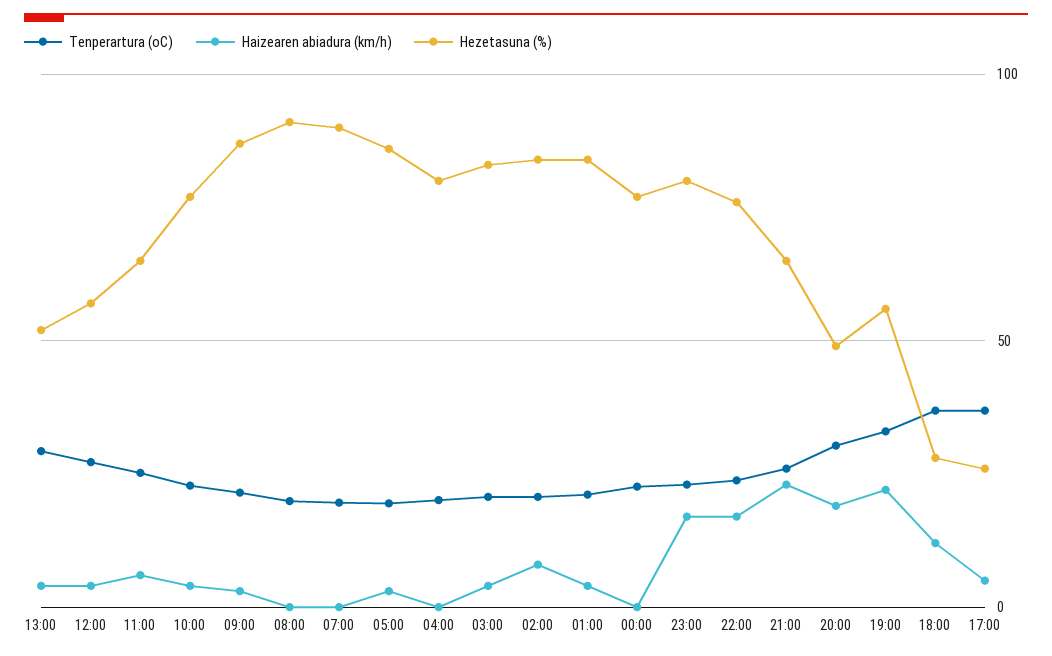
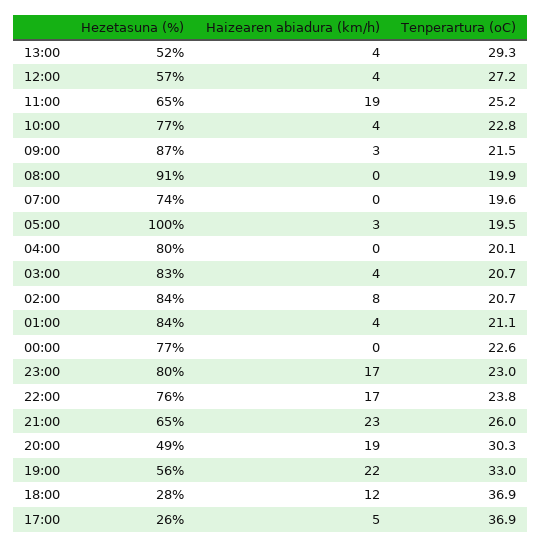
Haizearen abiadura (km/h), 11:00: 5 -> 19
Hezetasuna (%), 07:00: 90 -> 74
Hezetasuna (%), 05:00: 85 -> 100

